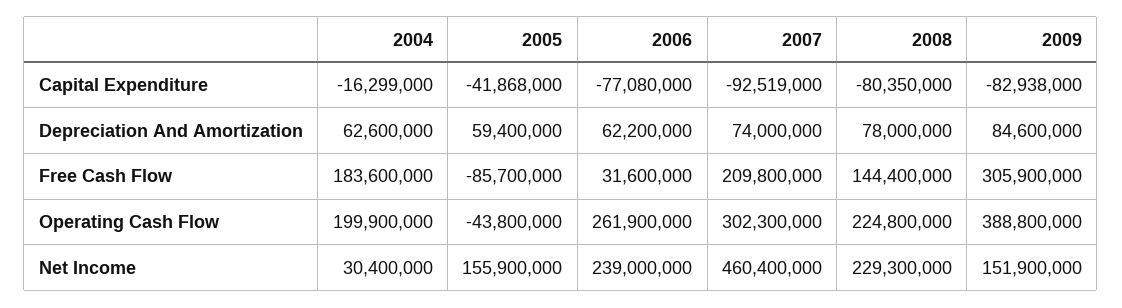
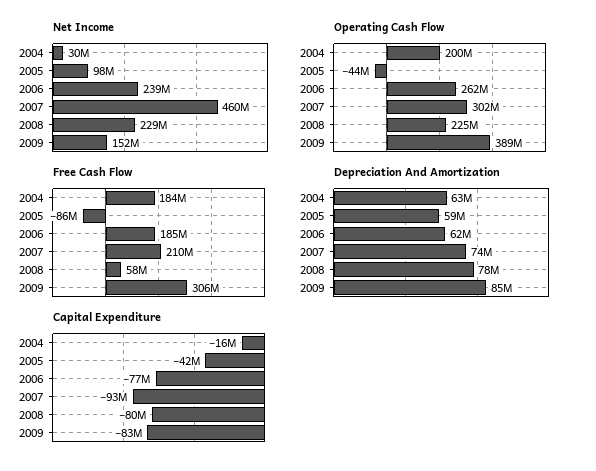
Free Cash Flow, 2006: 31600000 -> 185000000
Free Cash Flow, 2008: 144400000 -> 58000000
Net Income, 2005: 155900000 -> 98000000

